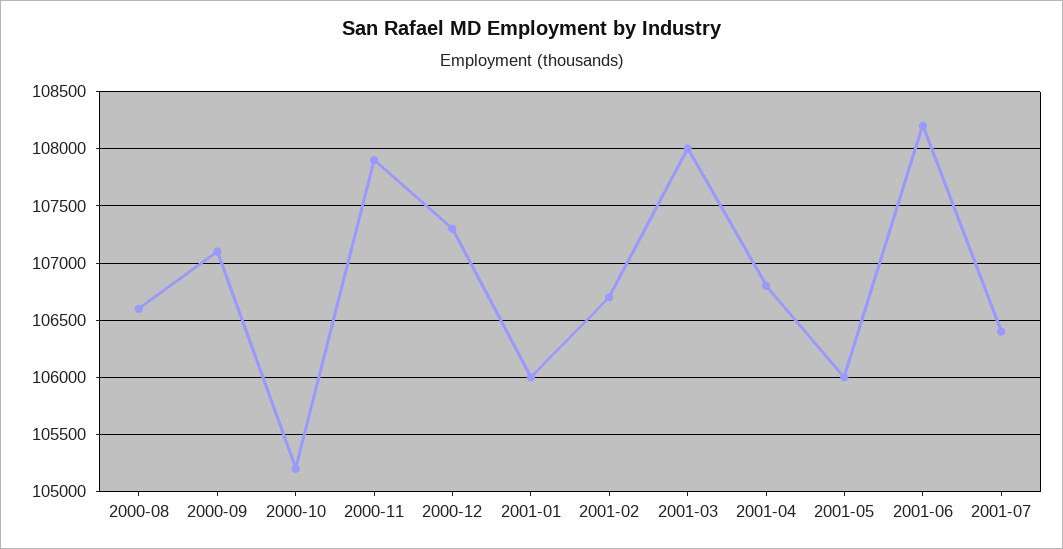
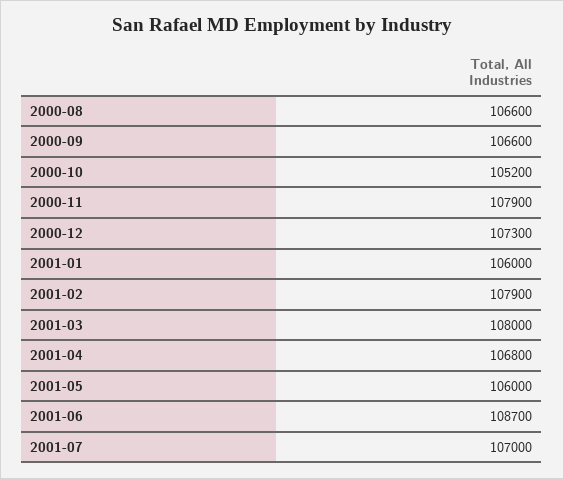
2000-09: 107100 -> 106600
2001-02: 106700 -> 107900
2001-06: 108200 -> 108700
2001-07: 106400 -> 107000

